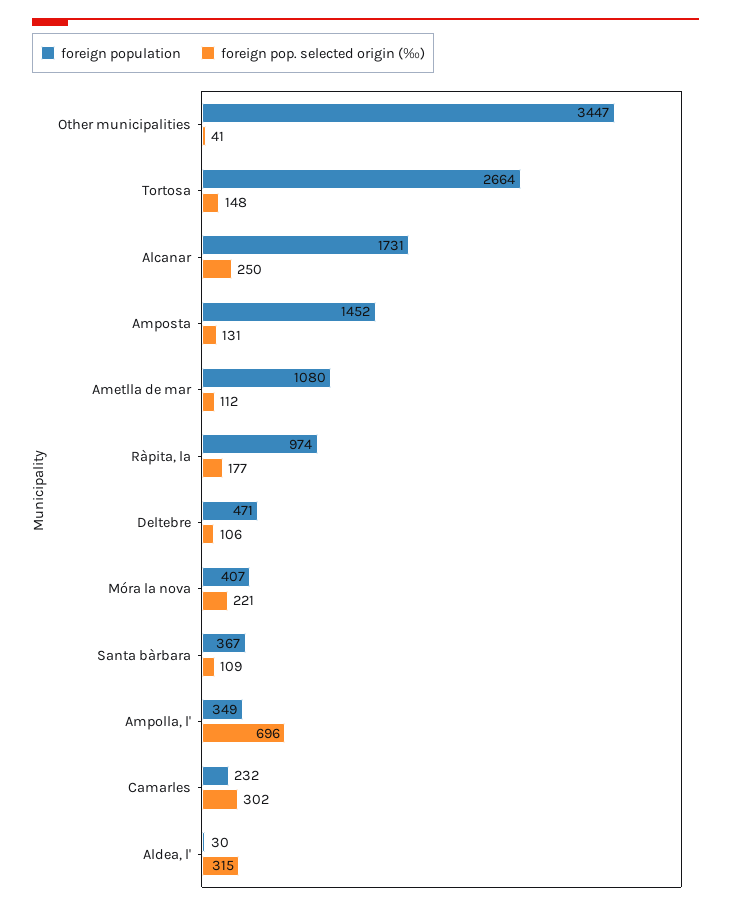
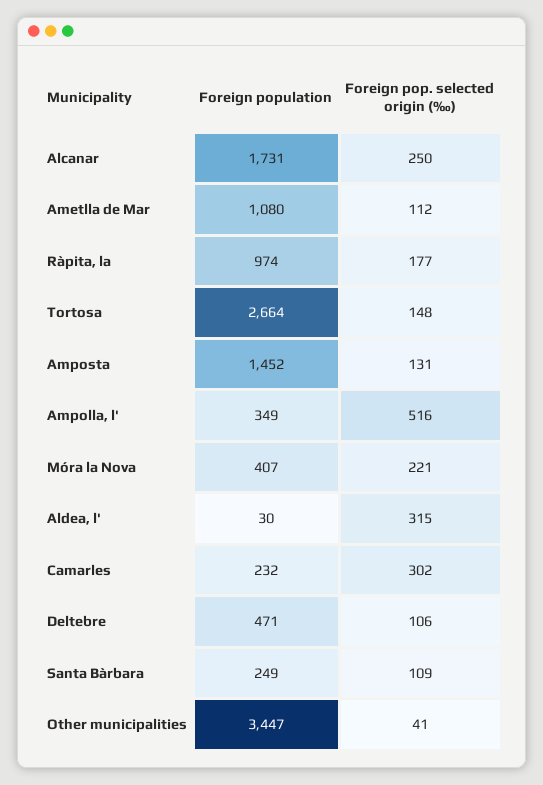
foreign population, Santa bàrbara: 367 -> 249
foreign pop. selected origin (‰), Ampolla, l': 696 -> 516

